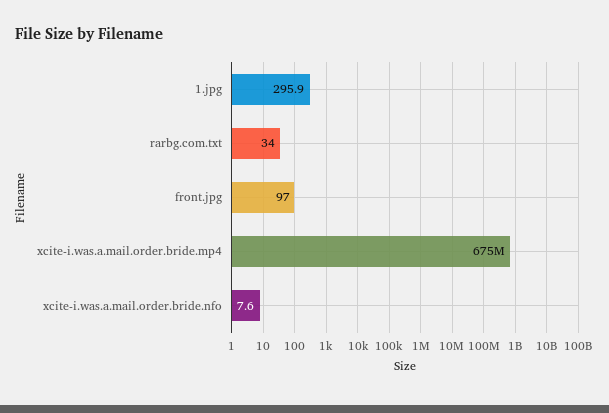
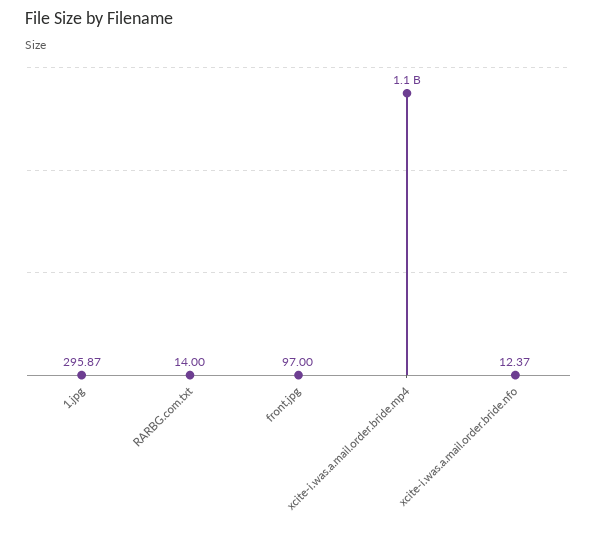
rarbg.com.txt: 34 -> 14
xcite-i.was.a.mail.order.bride.mp4: 675000000 -> 1100000000
xcite-i.was.a.mail.order.bride.nfo: 7.6 -> 12.37

